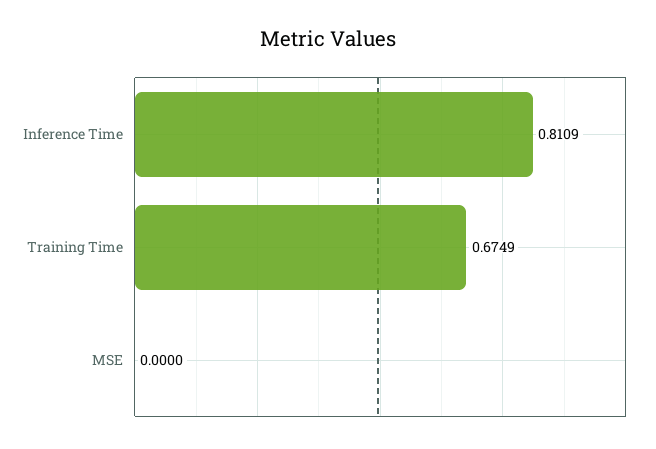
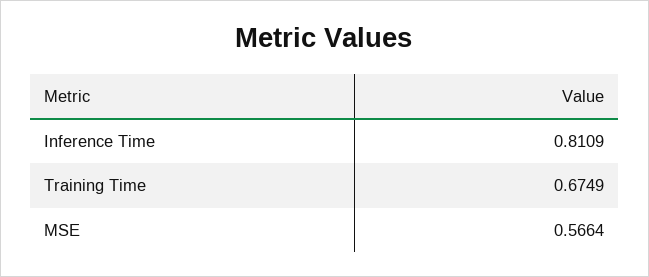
MSE: 0 -> 0.5664

